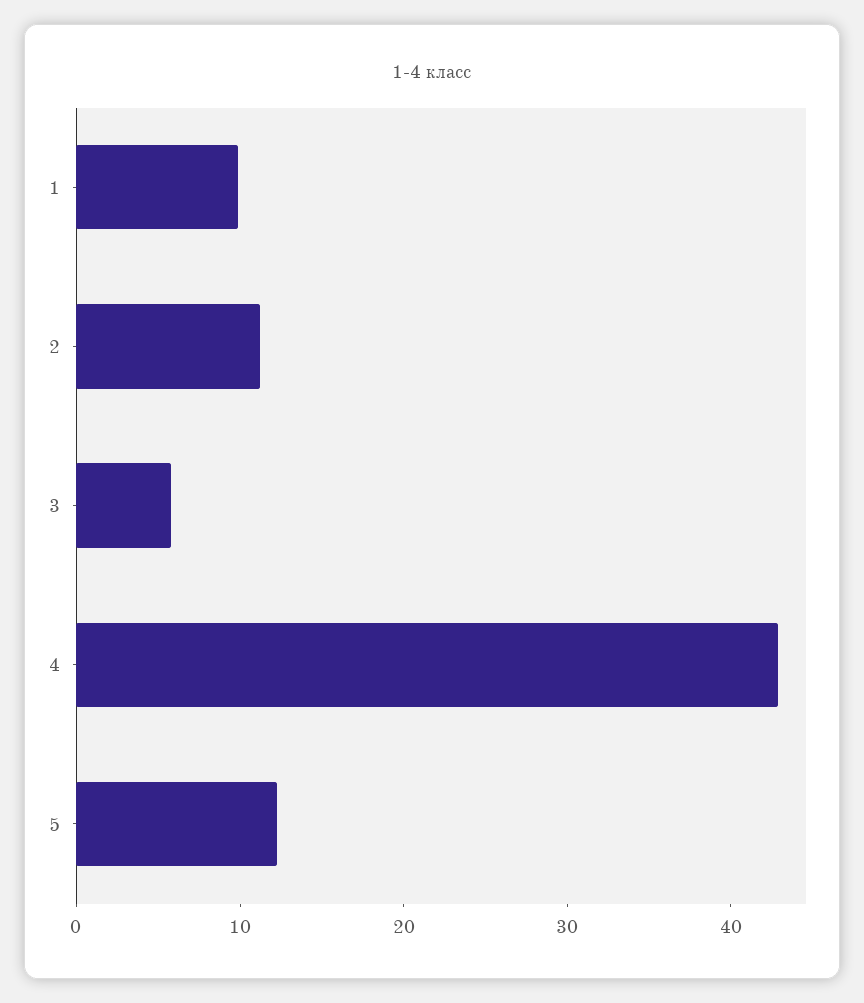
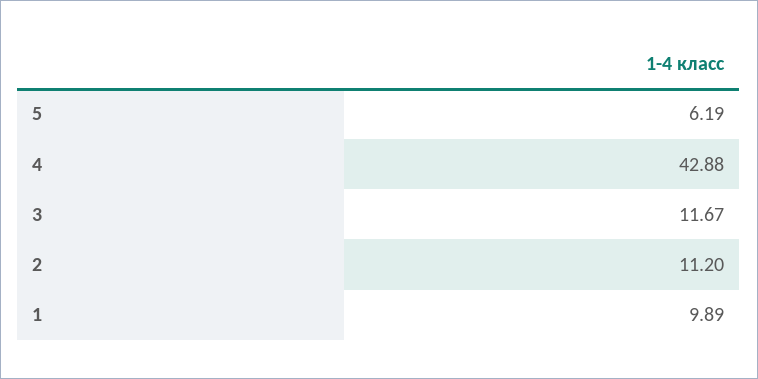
3: 6 -> 11.67
5: 12 -> 6.19

